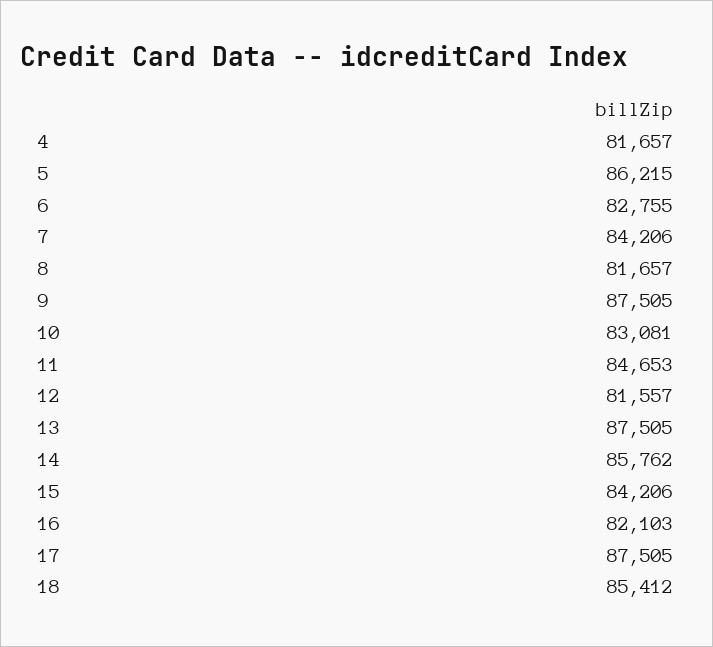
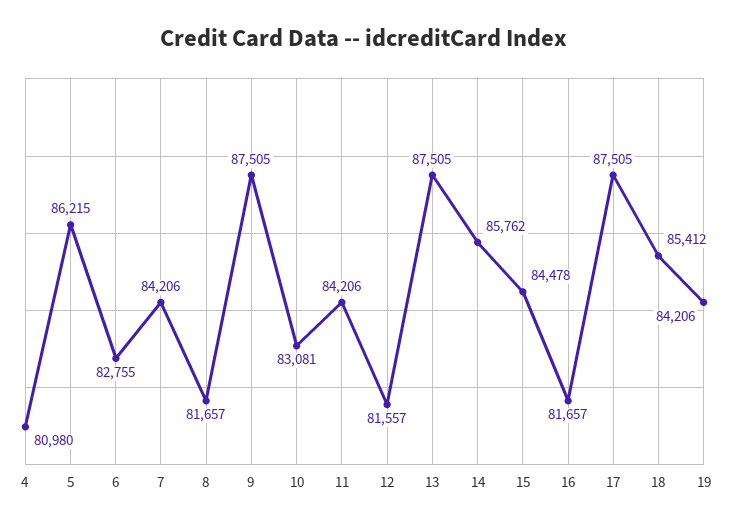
4: 81657 -> 80980
11: 84653 -> 84206
15: 84206 -> 84478
16: 82103 -> 81657
19: none -> 84206

